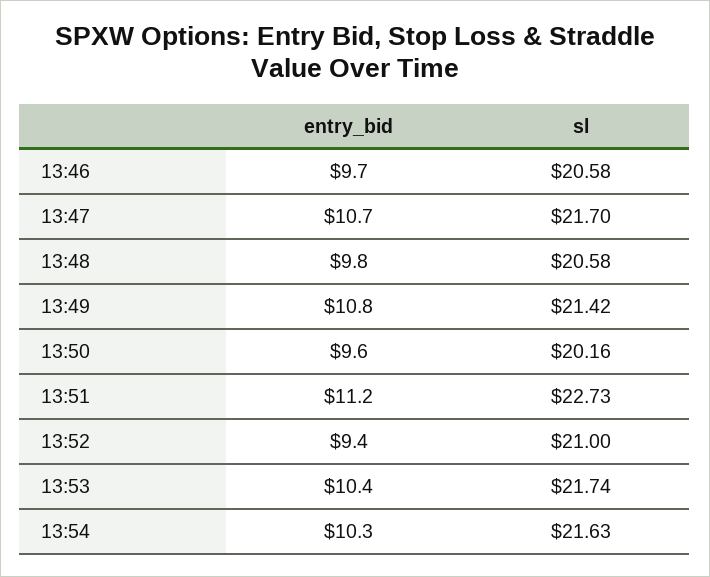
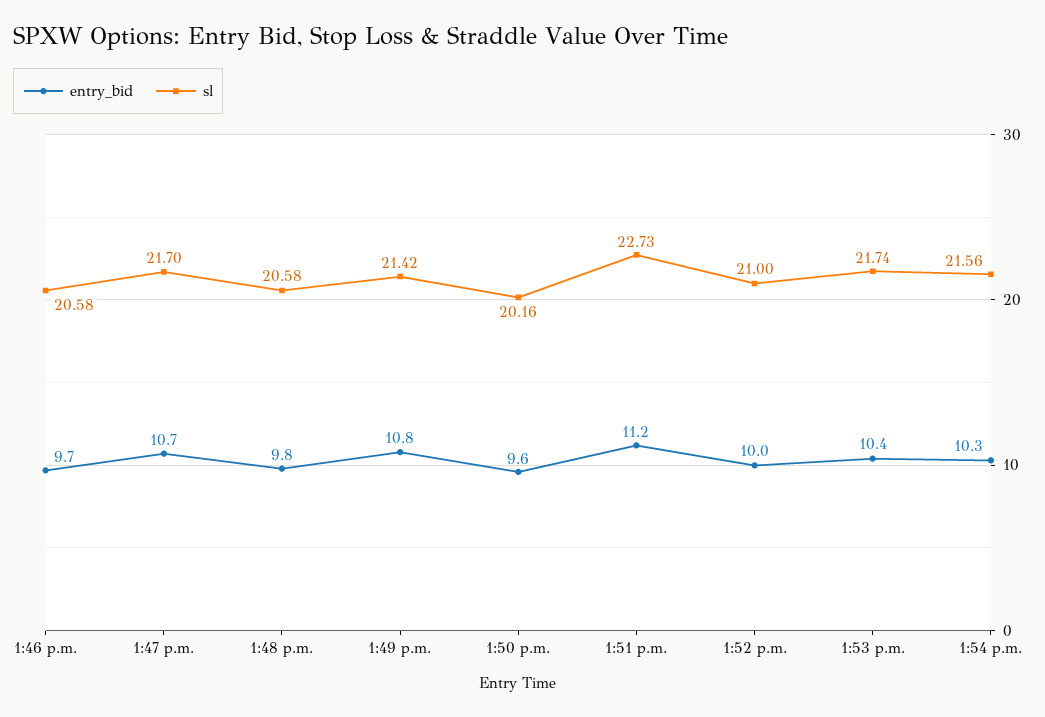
entry_bid, 13:52: 9.4 -> 10
sl, 13:54: 21.63 -> 21.56

